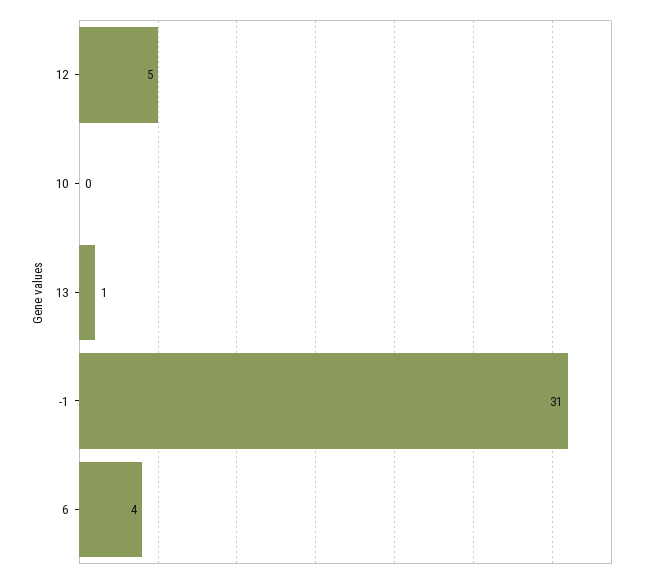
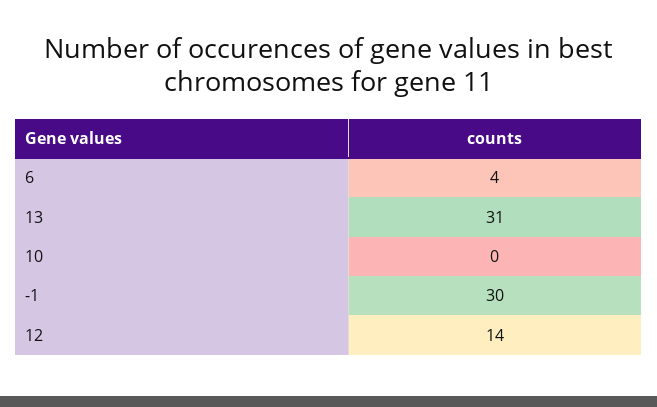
12: 5 -> 14
13: 1 -> 31
-1: 31 -> 30

